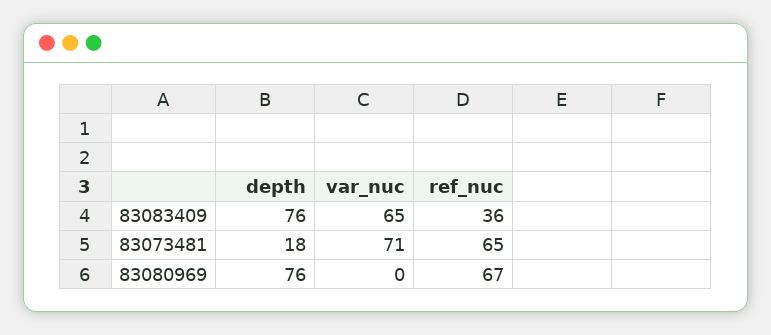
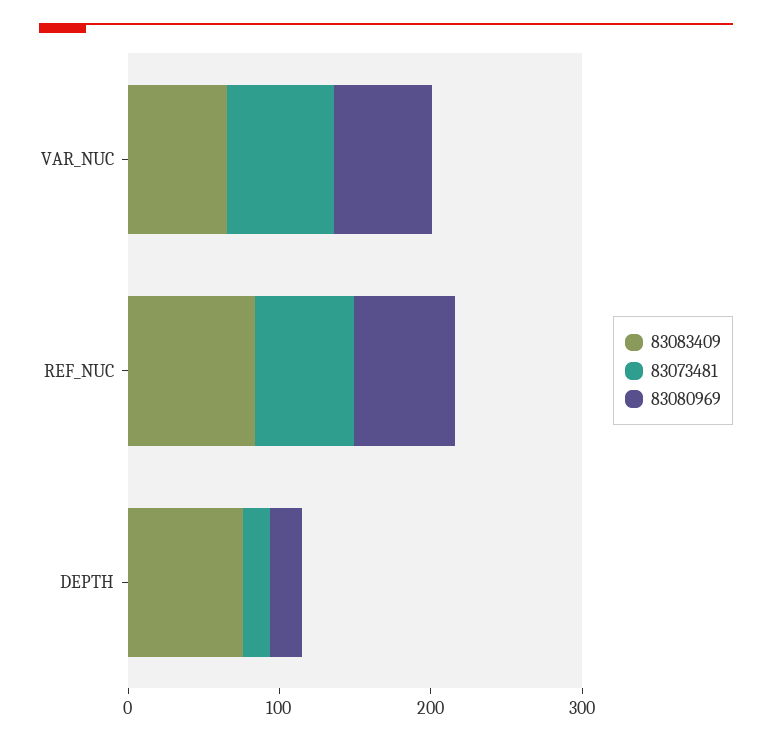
83083409, ref_nuc: 36 -> 80
83080969, depth: 76 -> 20
83080969, var_nuc: 0 -> 60

